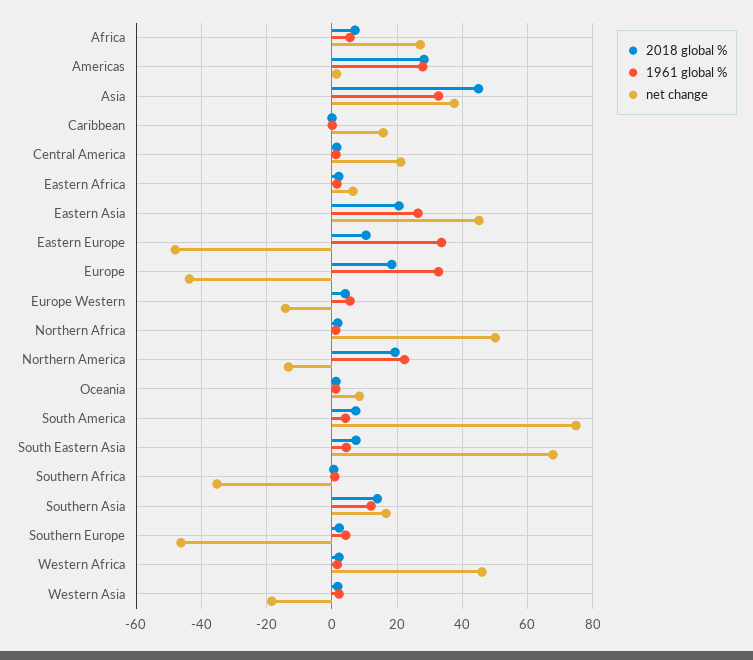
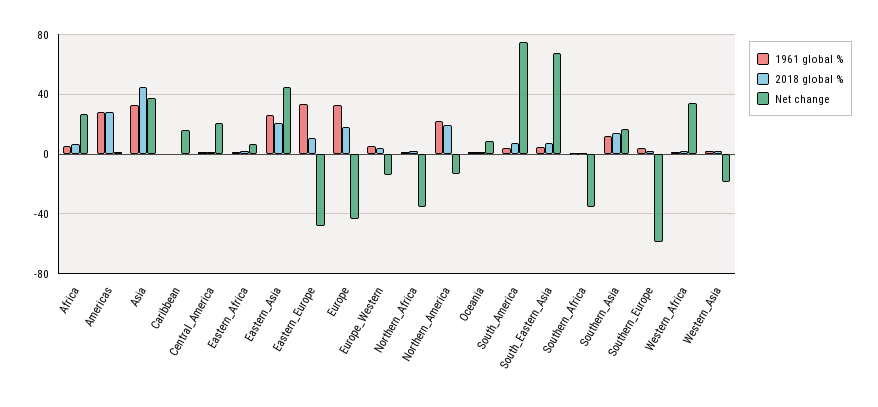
net change, Northern Africa: 50 -> -35
net change, Southern Europe: -46 -> -60
net change, Western Africa: 46 -> 35

